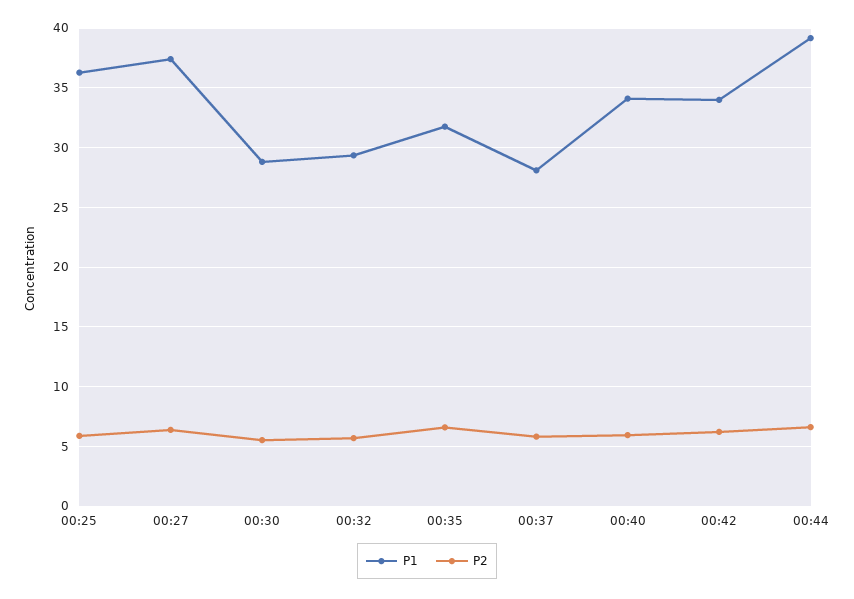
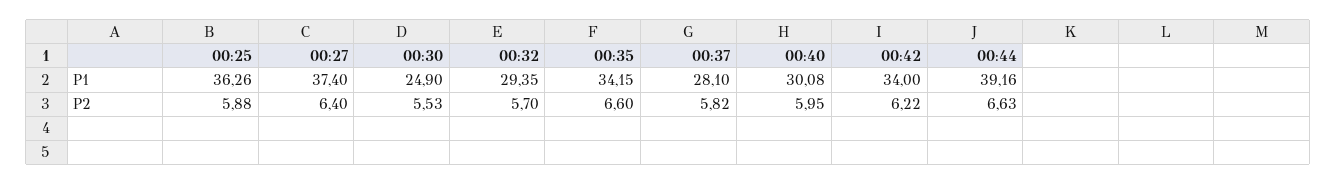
P1, 00:30: 29 -> 24.9
P1, 00:35: 32 -> 34.15
P1, 00:40: 34 -> 30.08

